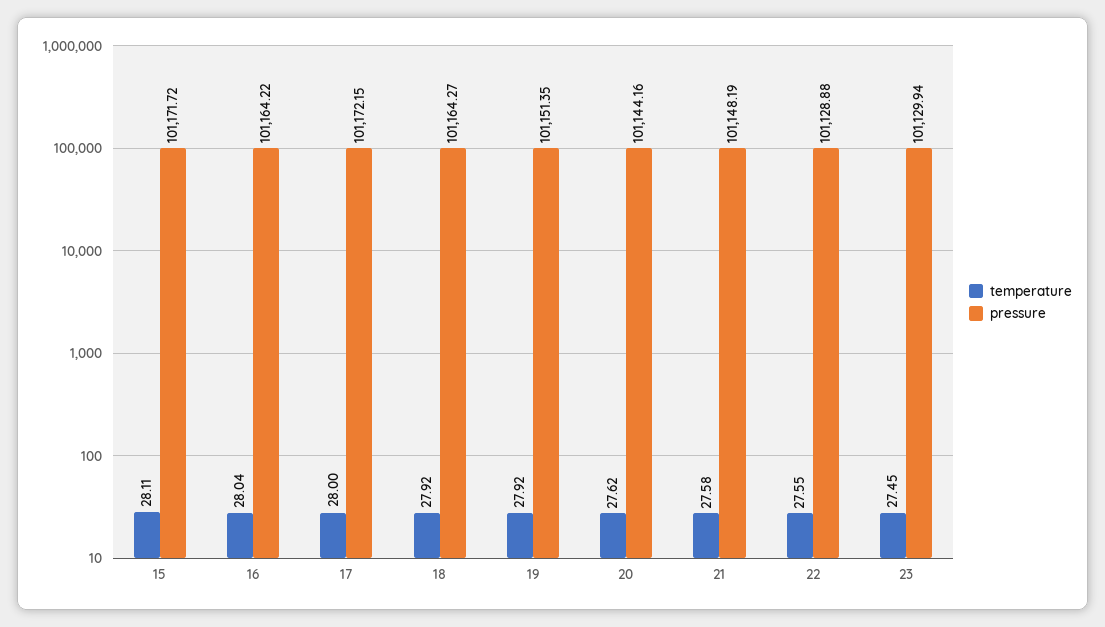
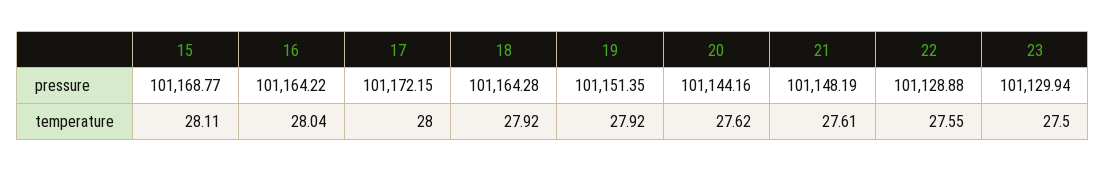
pressure, 15: 101171.72 -> 101168.77
pressure, 18: 101164.27 -> 101164.28
temperature, 21: 27.58 -> 27.61
temperature, 23: 27.45 -> 27.5

